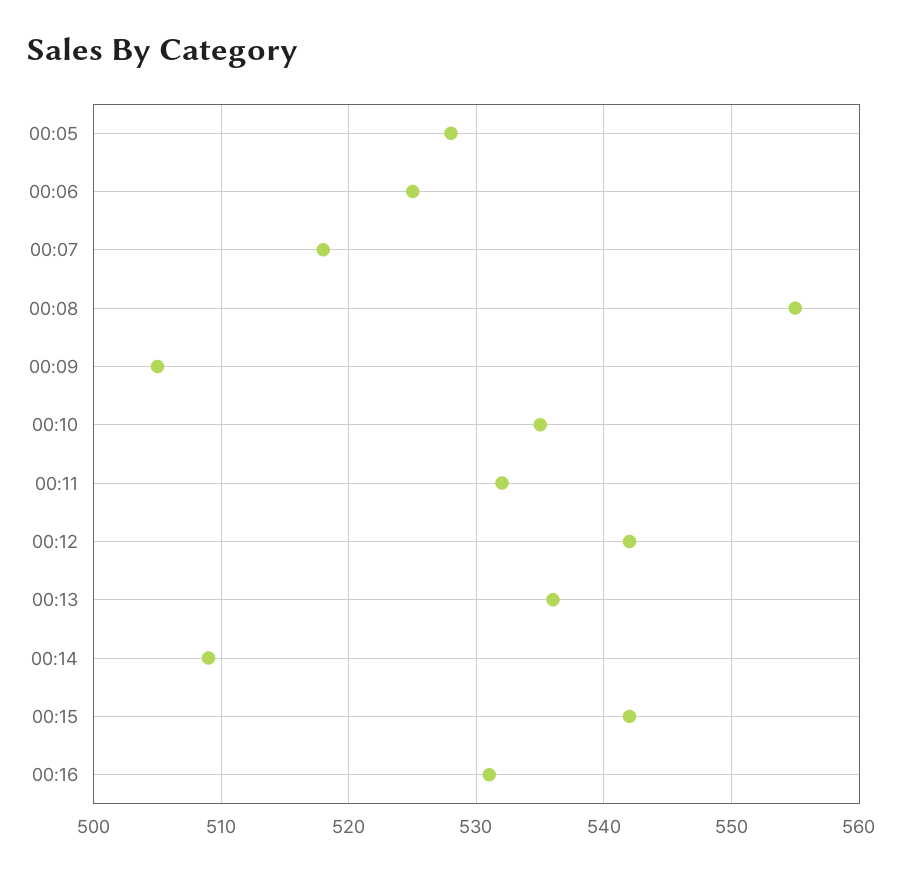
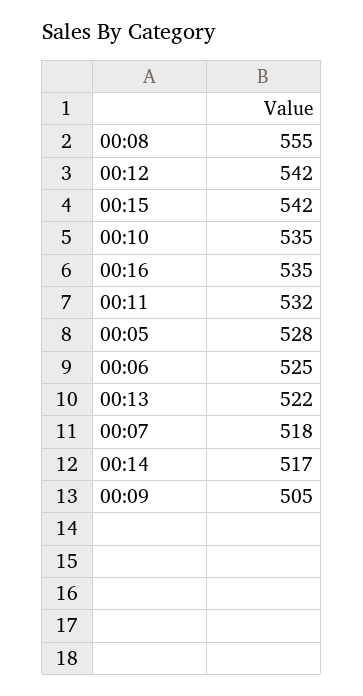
00:13: 536 -> 522
00:14: 509 -> 517
00:16: 531 -> 535

